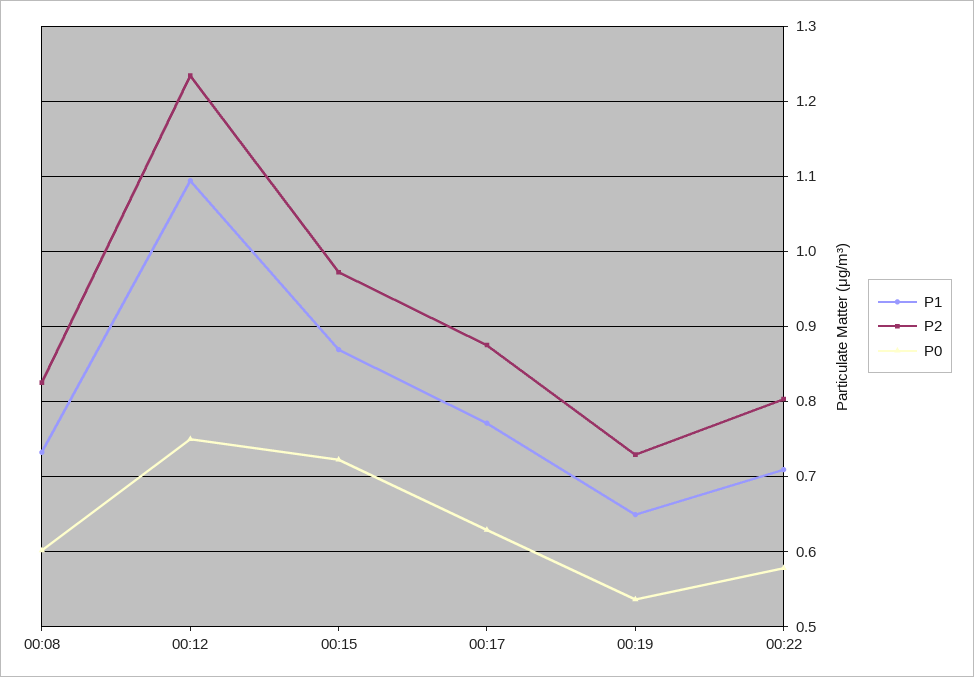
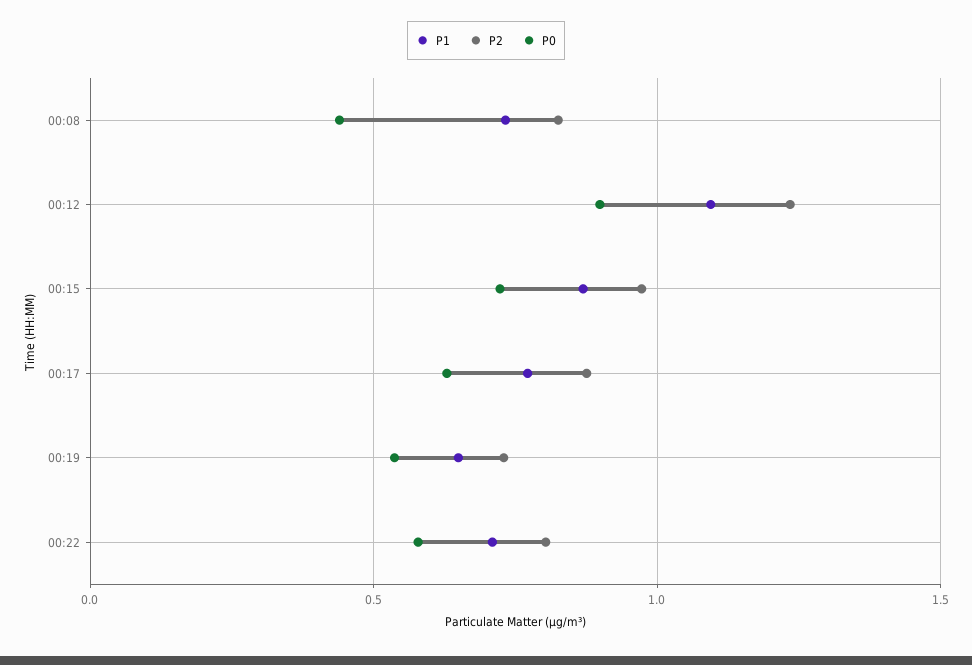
P0, 00:08: 0.6 -> 0.45
P0, 00:12: 0.75 -> 0.9

